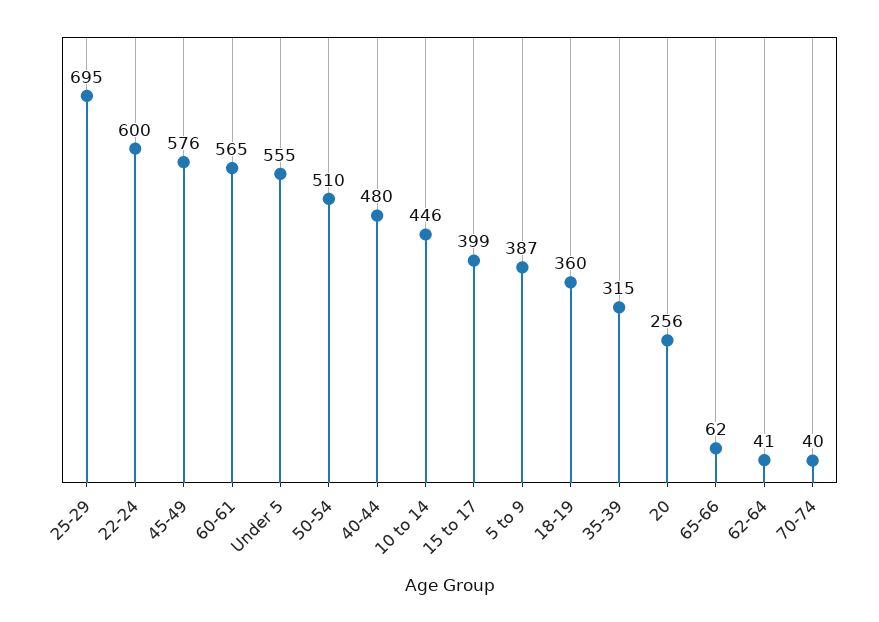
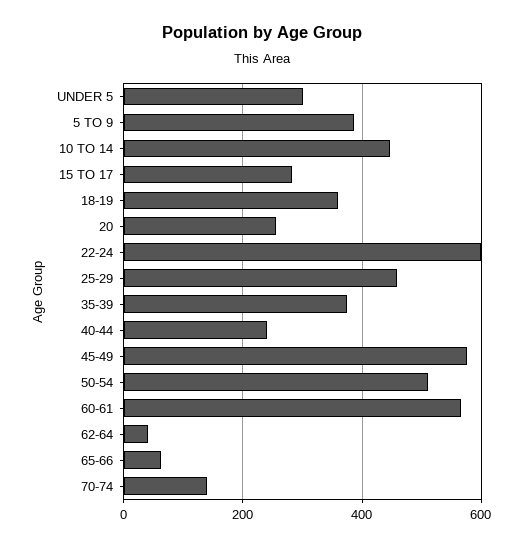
25-29: 695 -> 460
Under 5: 555 -> 300
40-44: 480 -> 240
15 to 17: 399 -> 280
35-39: 315 -> 380
70-74: 40 -> 140

